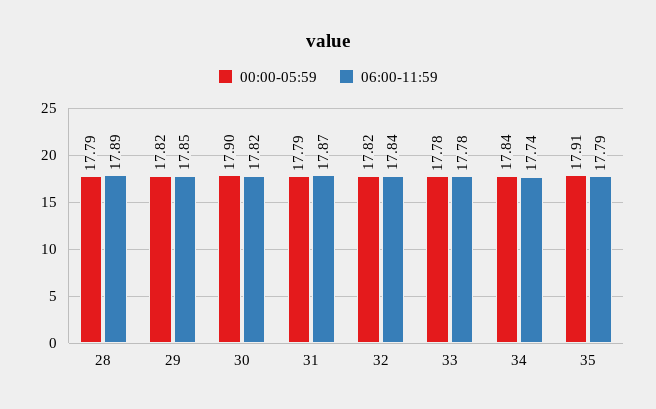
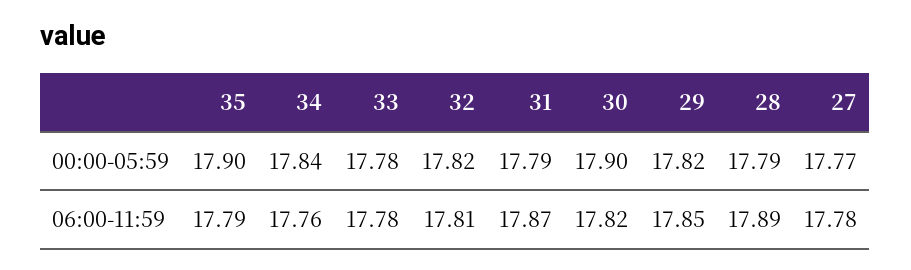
06:00-11:59, 32: 17.84 -> 17.81
06:00-11:59, 34: 17.74 -> 17.76
00:00-05:59, 35: 17.91 -> 17.9
00:00-05:59, 27: none -> 17.77
06:00-11:59, 27: none -> 17.78

